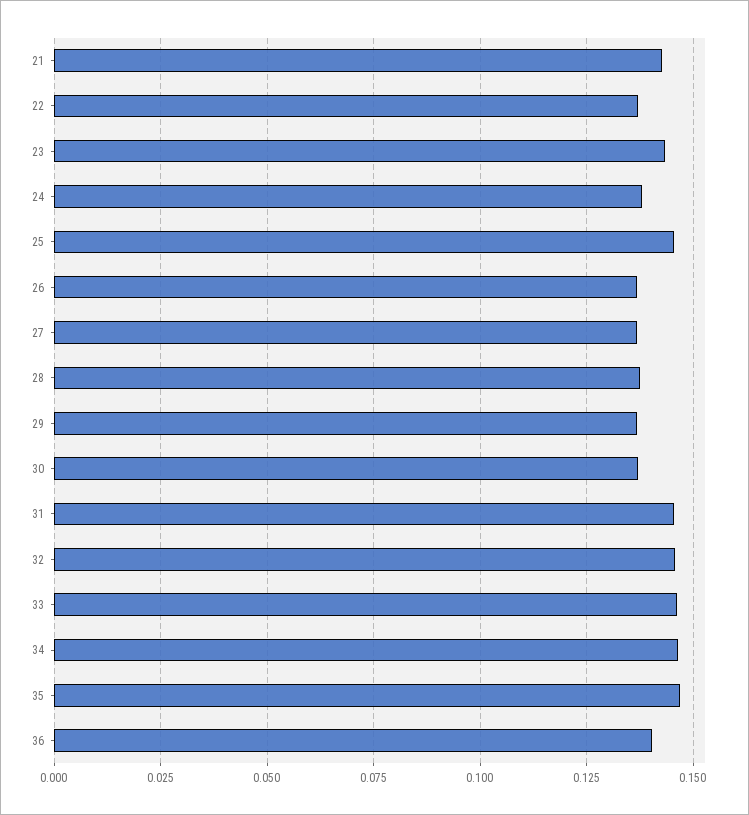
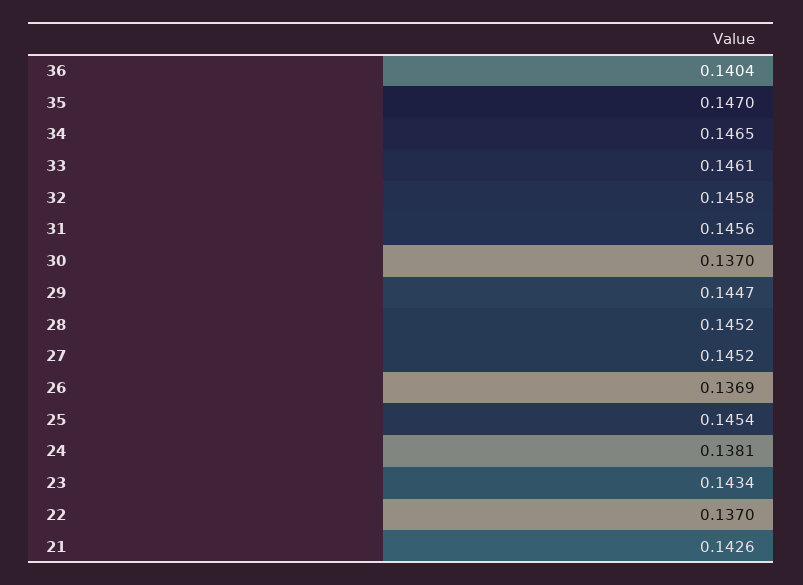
27: 0.1375 -> 0.1452
28: 0.1375 -> 0.1452
29: 0.1375 -> 0.1447

